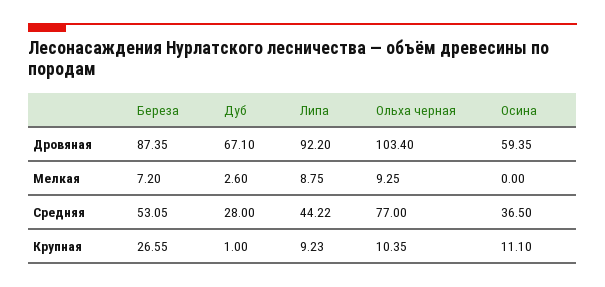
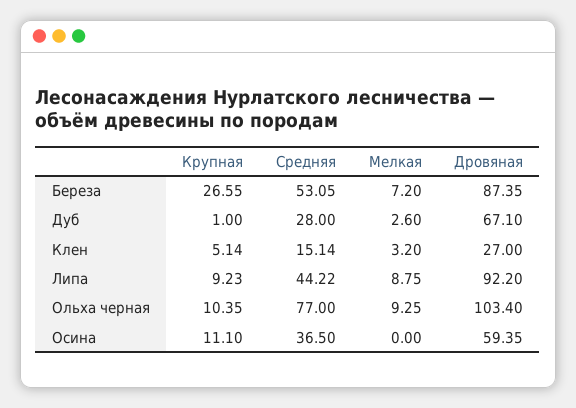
Клен, Крупная: none -> 5.14
Клен, Средняя: none -> 15.14
Клен, Мелкая: none -> 3.2
Клен, Дровяная: none -> 27

